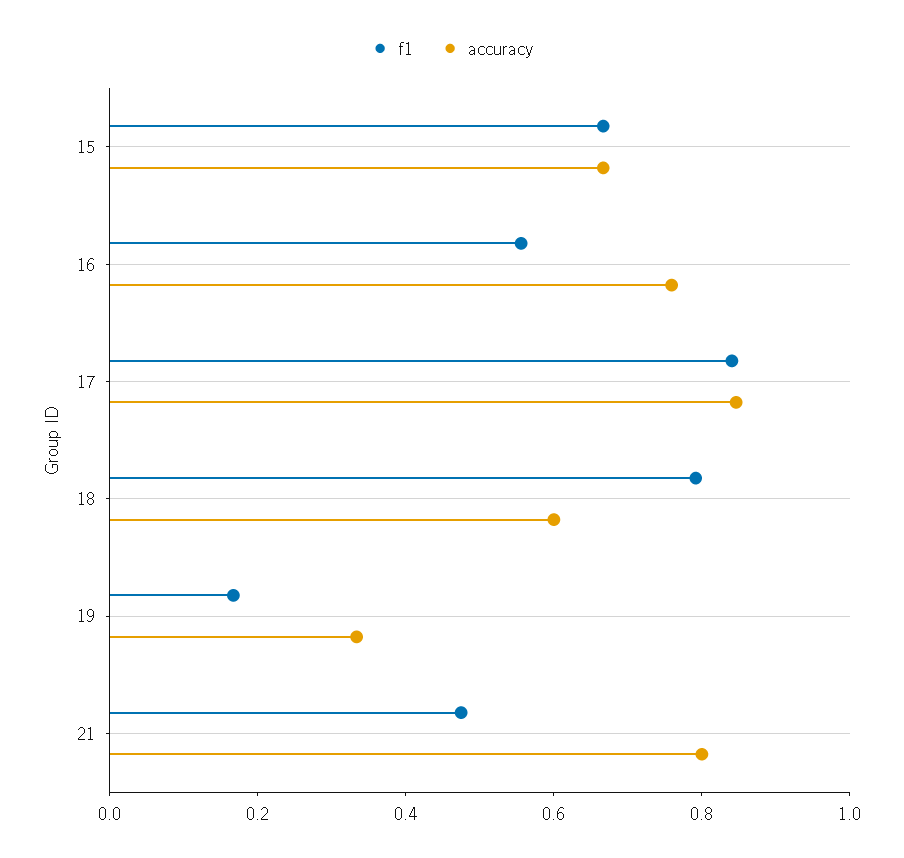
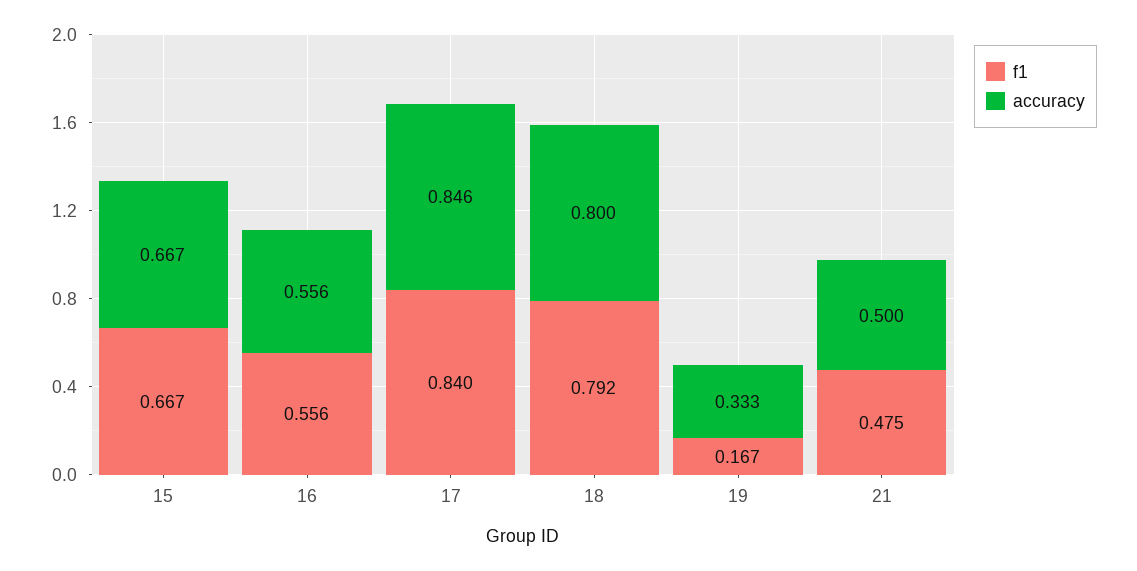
accuracy, 16: 0.75 -> 0.556
accuracy, 18: 0.6 -> 0.8
accuracy, 21: 0.8 -> 0.5

